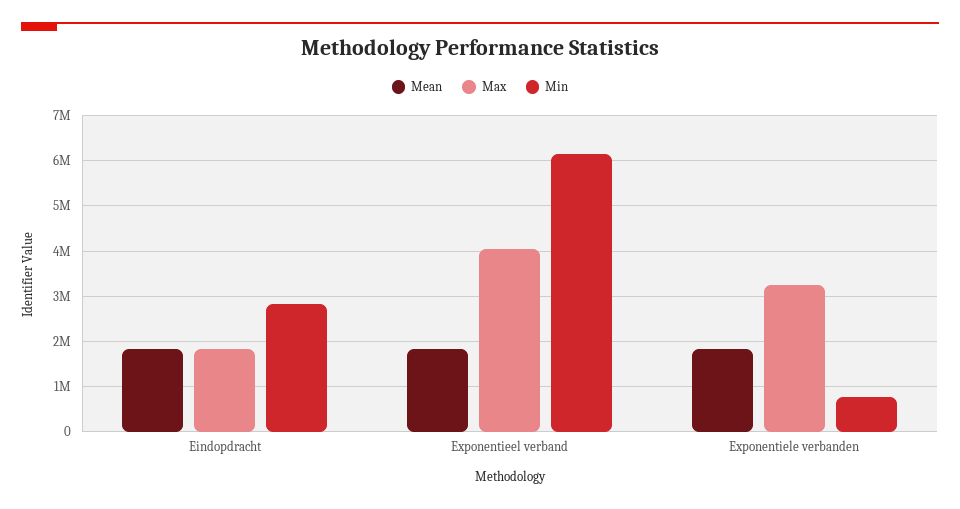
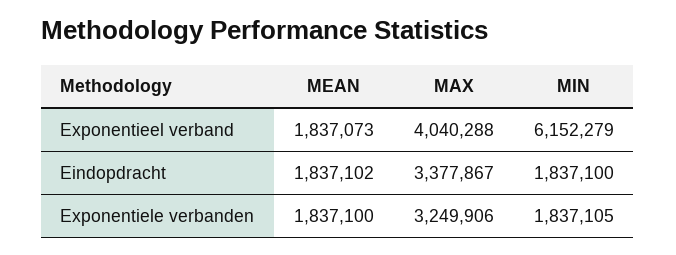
Max, Eindopdracht: 1800000 -> 3377867
Min, Eindopdracht: 2800000 -> 1837100
Min, Exponentiele verbanden: 800000 -> 1837105

